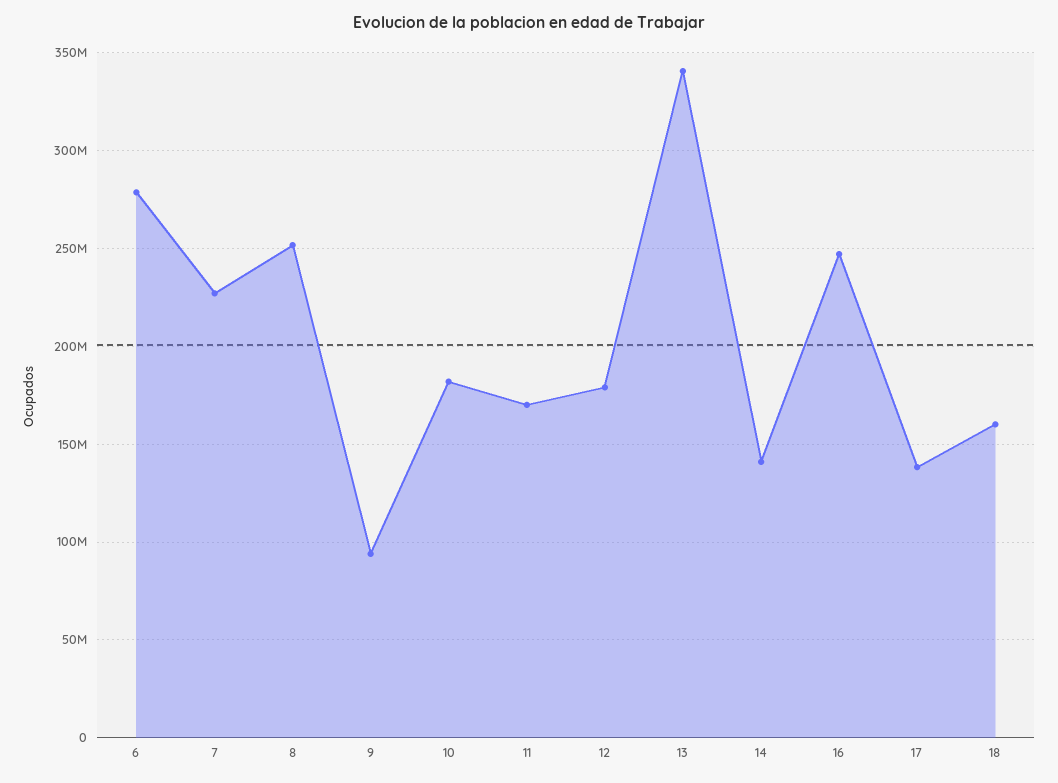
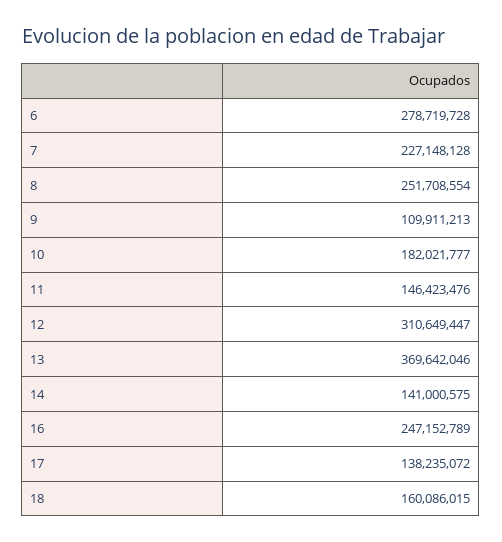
9: 95000000 -> 109911213
11: 170000000 -> 146423476
12: 180000000 -> 310649447
13: 340000000 -> 369642046

